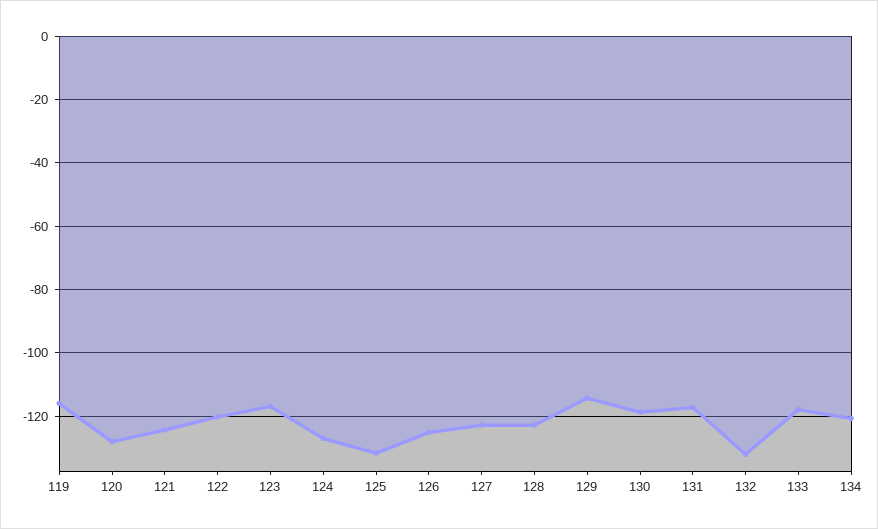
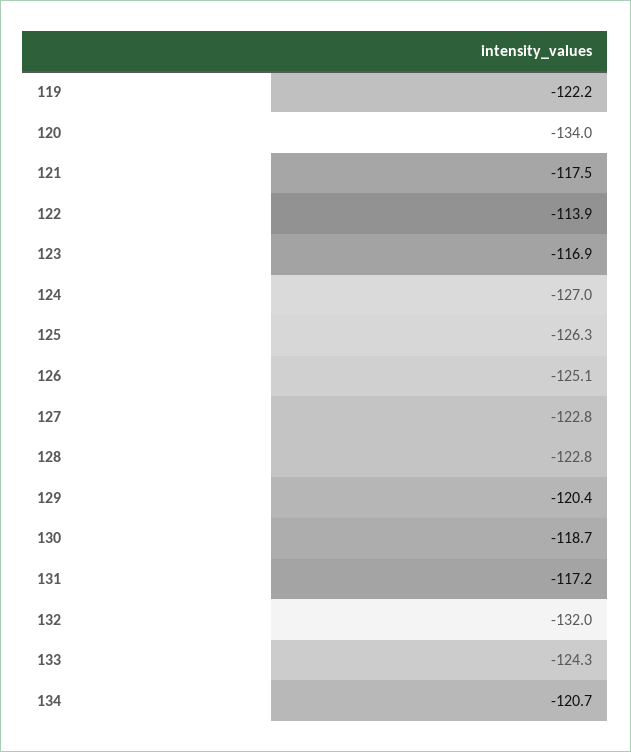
119: -116 -> -122.2
120: -128 -> -134
121: -124 -> -117.5
122: -120 -> -113.9
125: -132 -> -126.3
129: -114 -> -120.4
133: -118 -> -124.3

